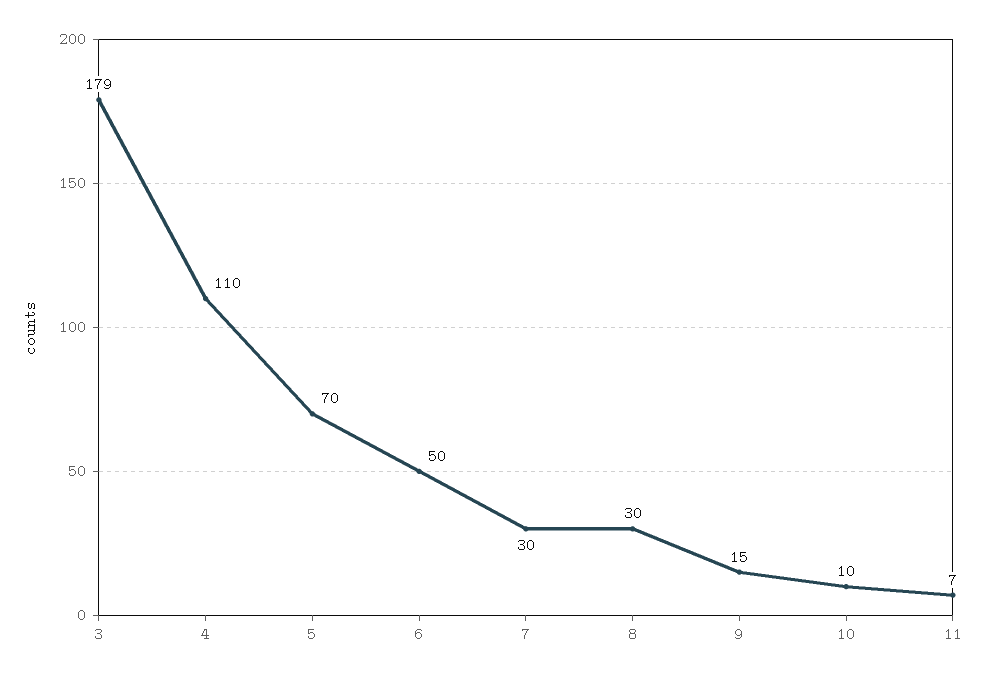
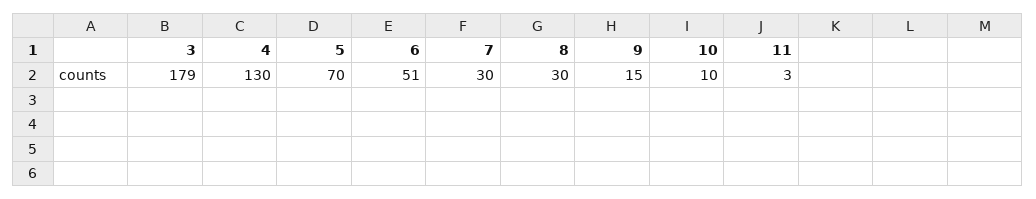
4: 110 -> 130
6: 50 -> 51
11: 7 -> 3

